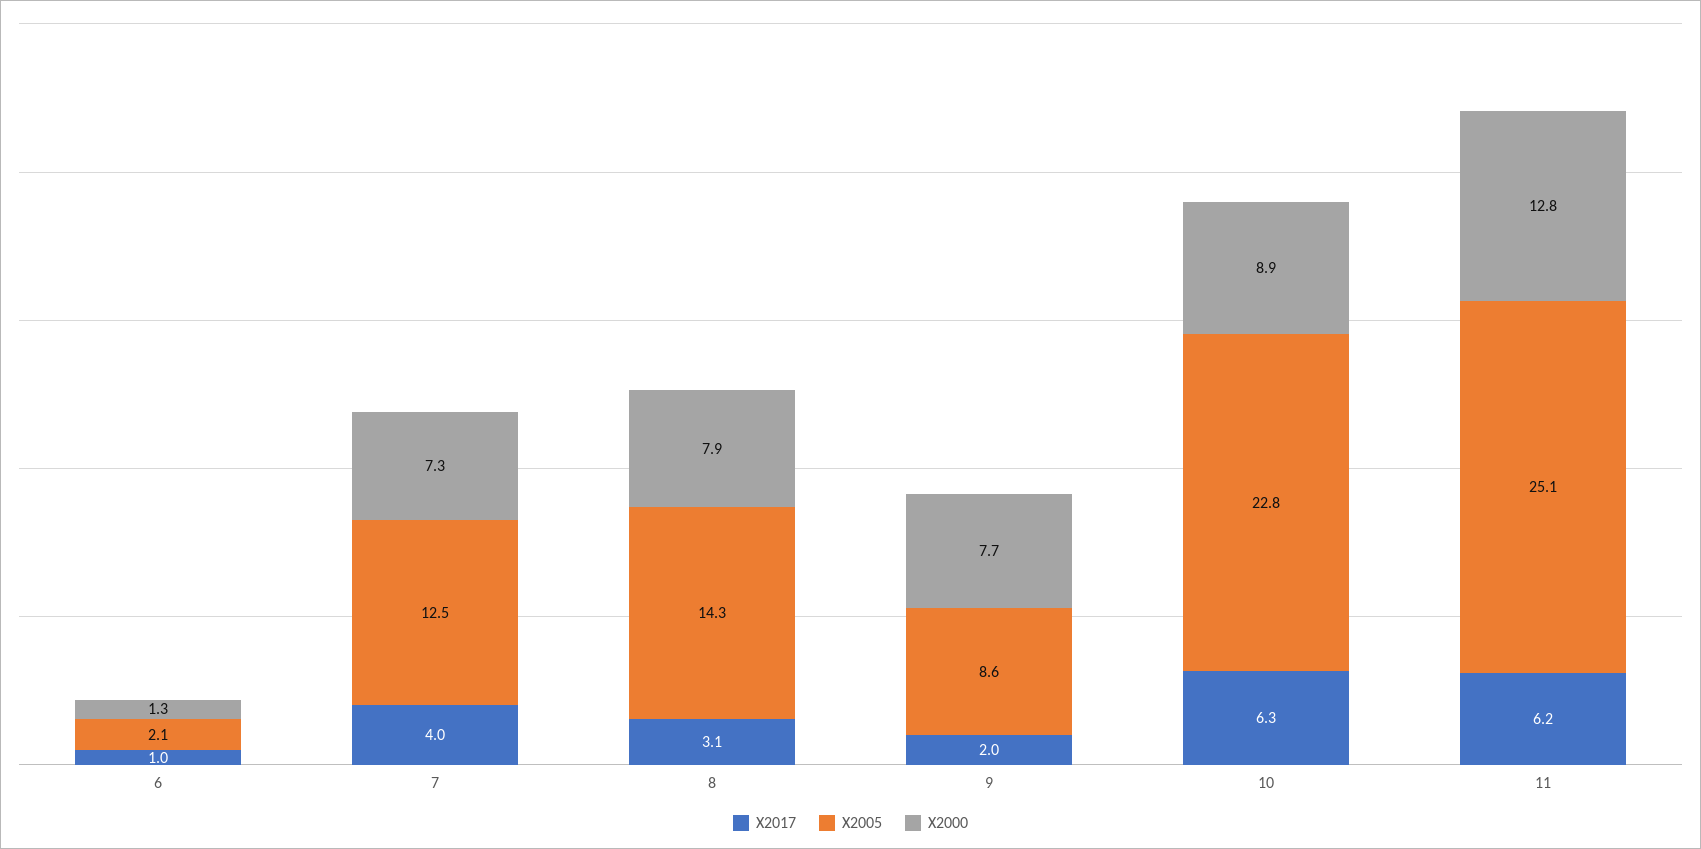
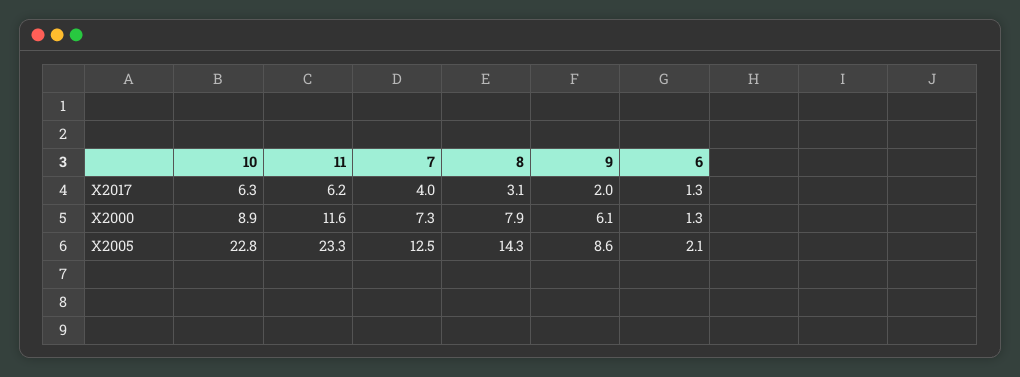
X2017, 6: 1 -> 1.3
X2000, 9: 7.7 -> 6.1
X2005, 11: 25.1 -> 23.3
X2000, 11: 12.8 -> 11.6

